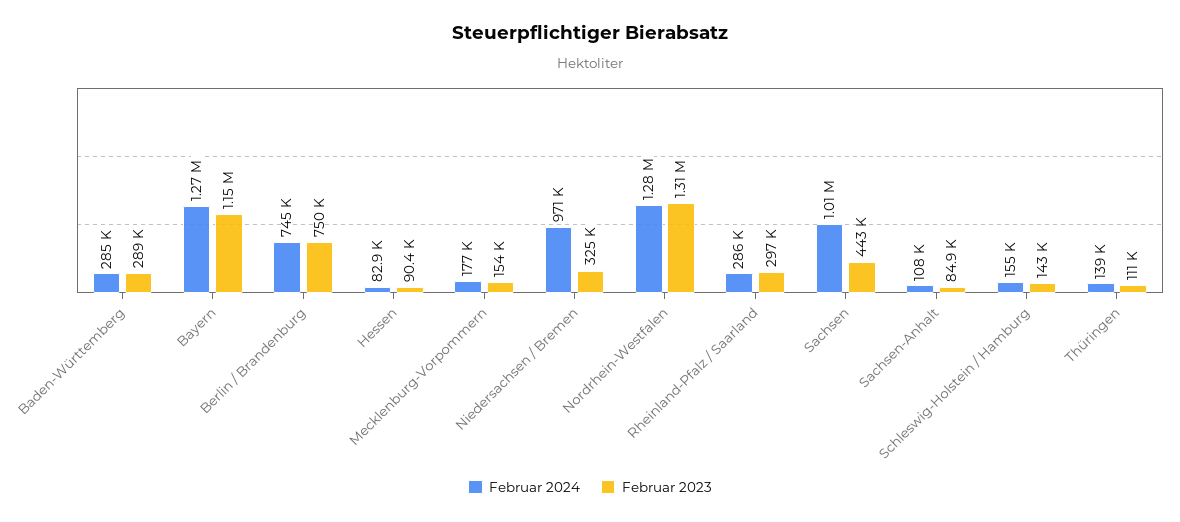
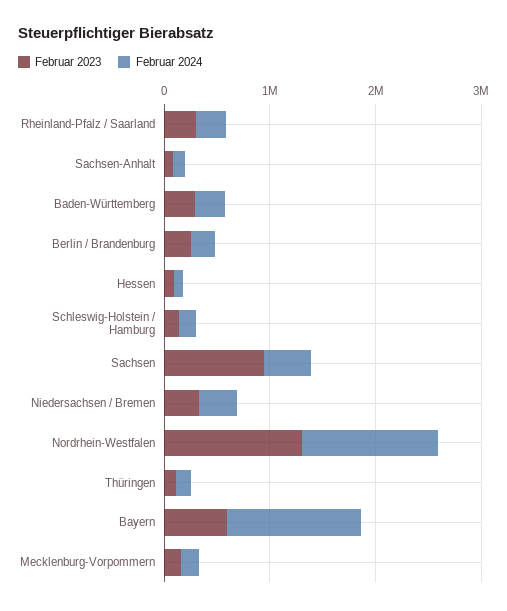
Februar 2023, Bayern: 1150000 -> 600000
Februar 2024, Berlin / Brandenburg: 745000 -> 200000
Februar 2023, Berlin / Brandenburg: 750000 -> 200000
Februar 2024, Niedersachsen / Bremen: 971000 -> 400000
Februar 2024, Sachsen: 1010000 -> 400000
Februar 2023, Sachsen: 443000 -> 1000000

